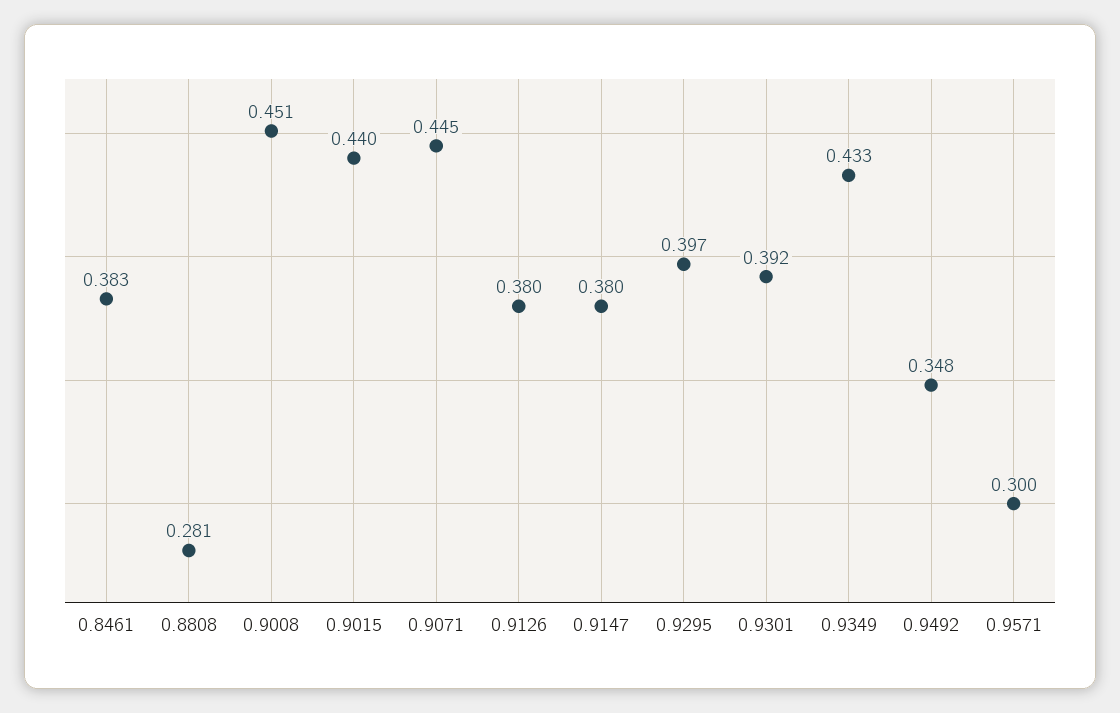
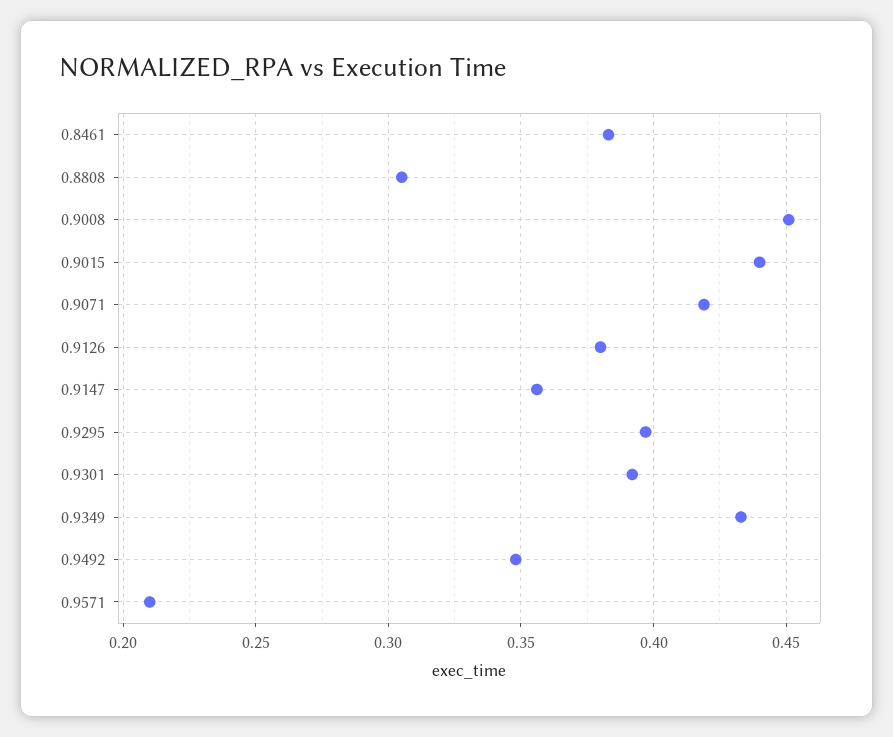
0.8808: 0.281 -> 0.305
0.9071: 0.445 -> 0.42
0.9147: 0.38 -> 0.355
0.9571: 0.3 -> 0.21

